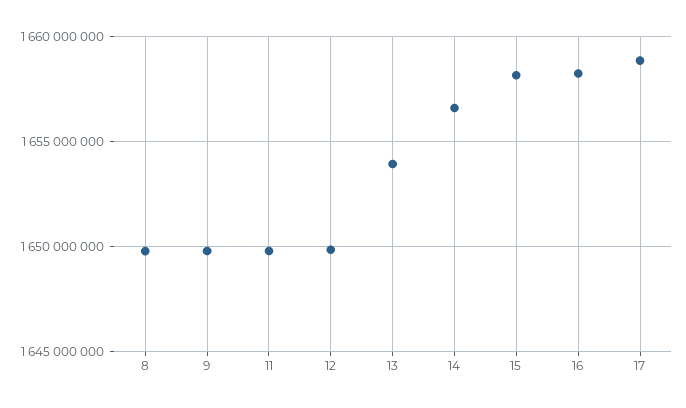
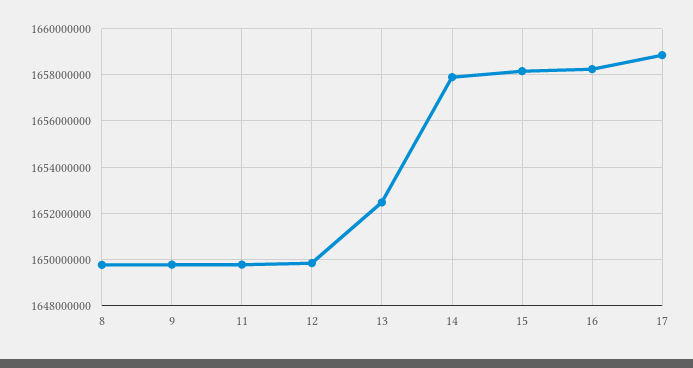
13: 1654000000 -> 1652500000
14: 1656500000 -> 1658000000

